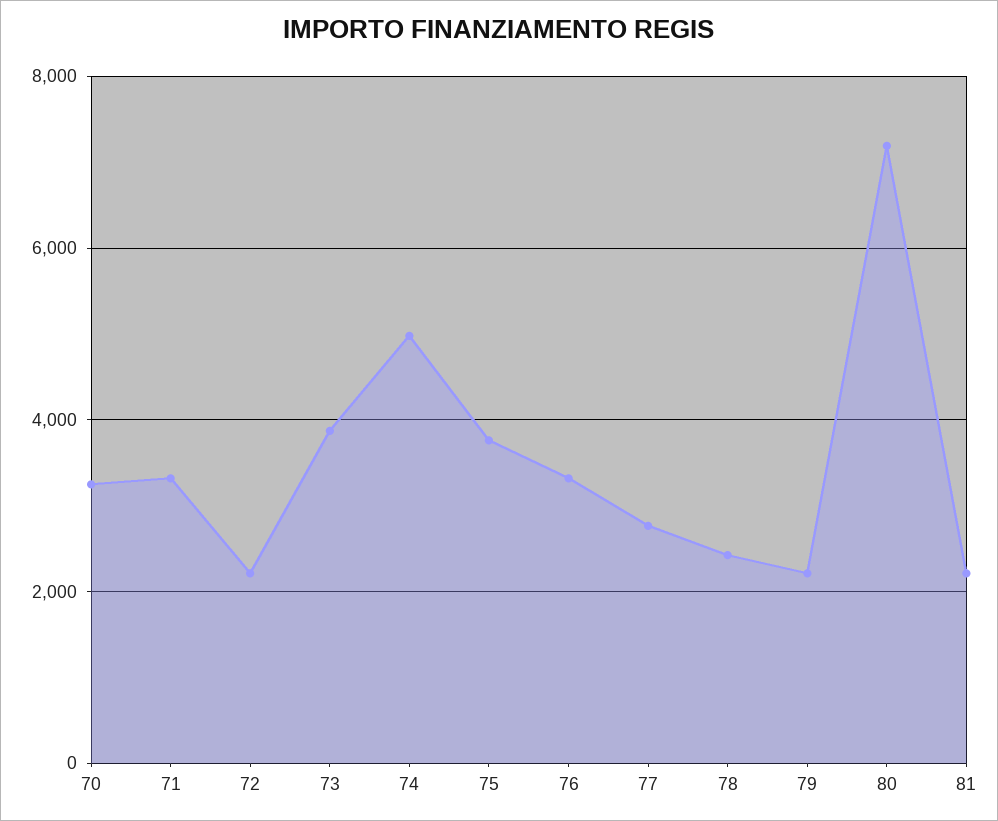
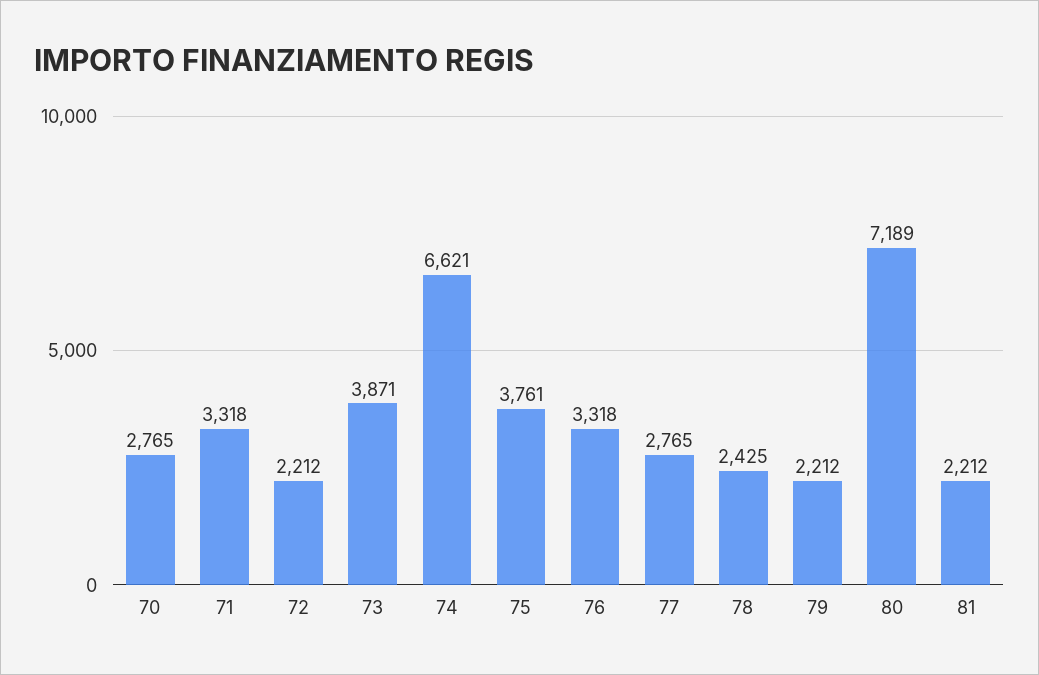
70: 3200 -> 2765
74: 5000 -> 6621

